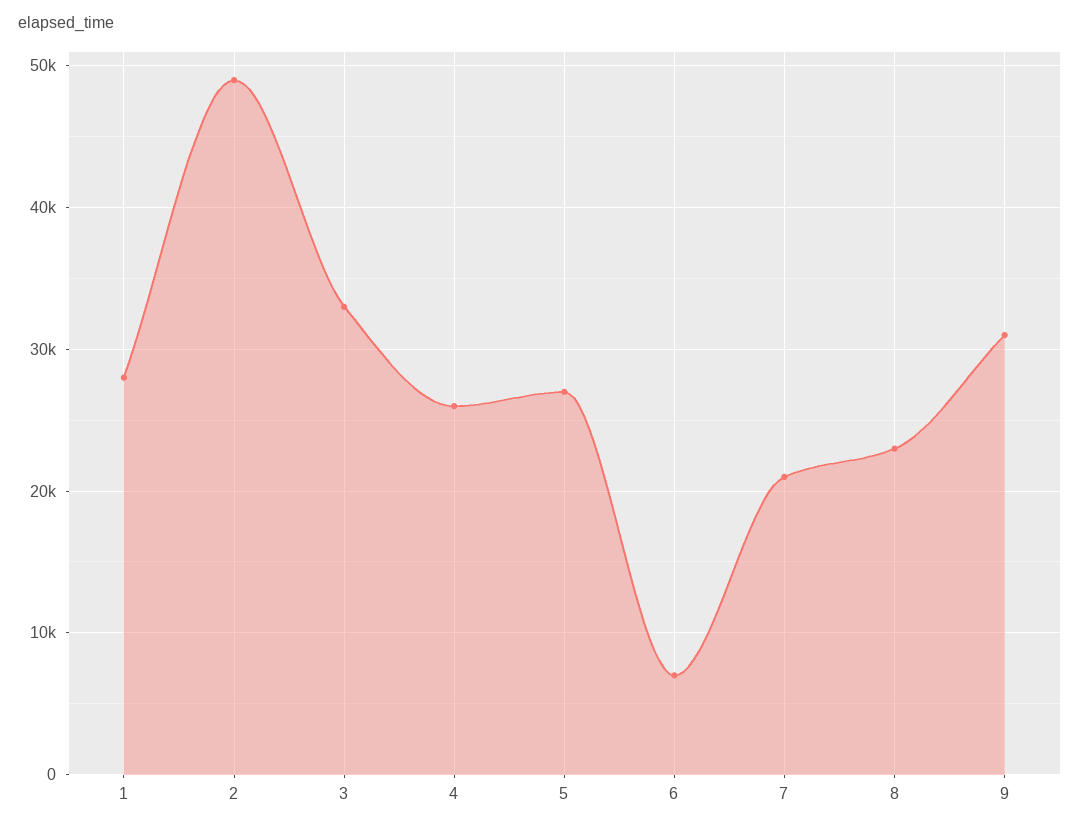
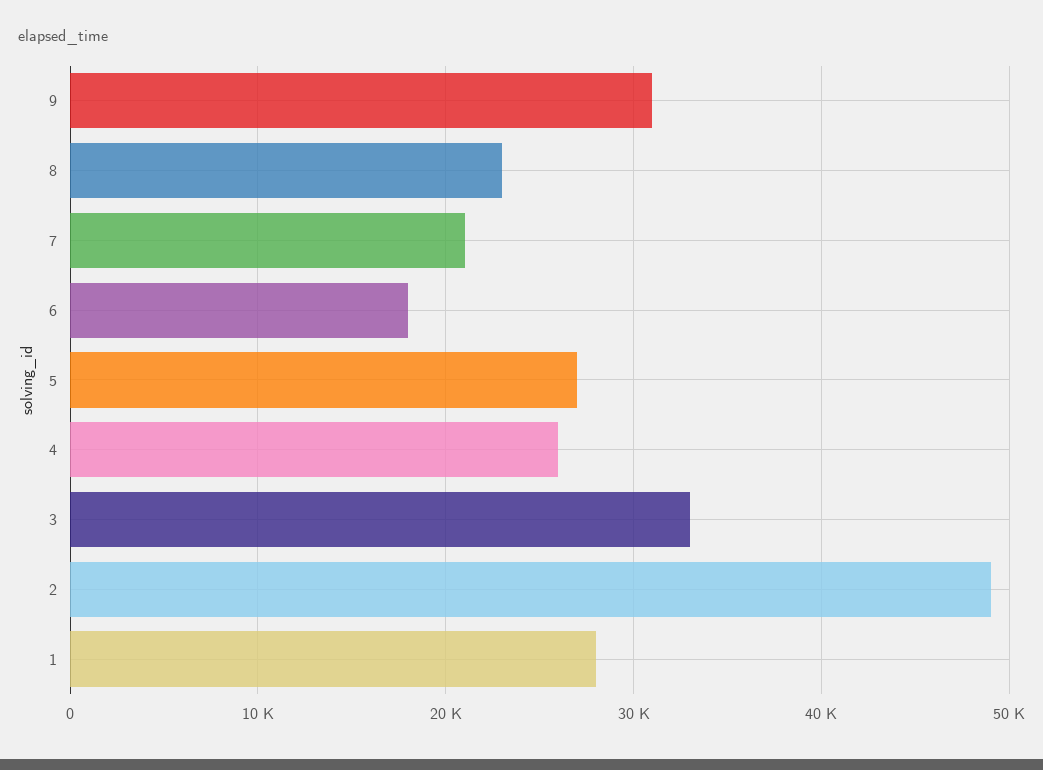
6: 7000 -> 18000

